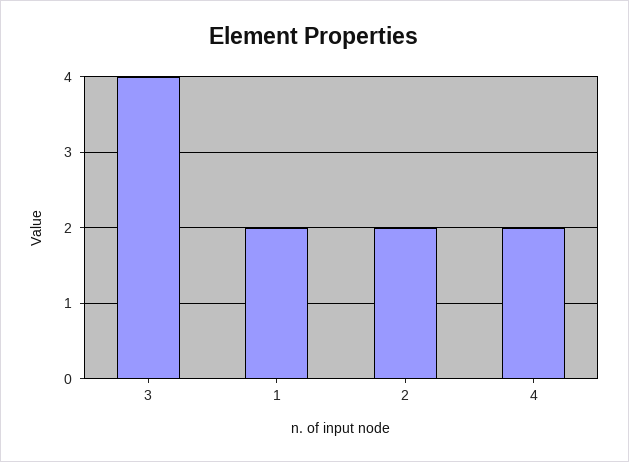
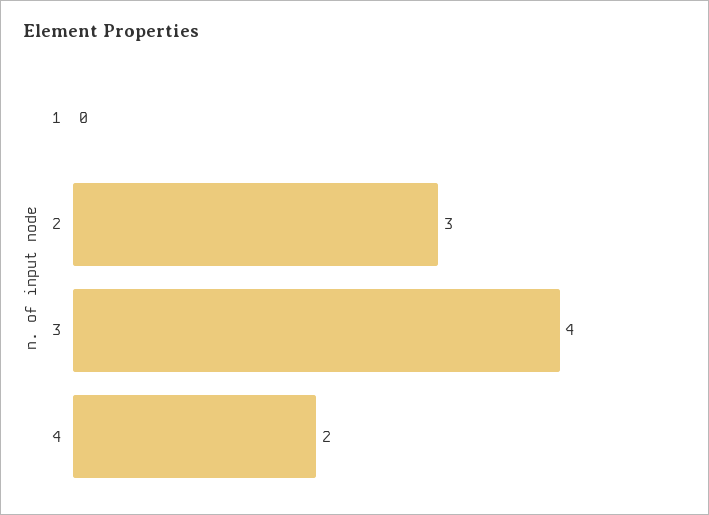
1: 2 -> 0
2: 2 -> 3

